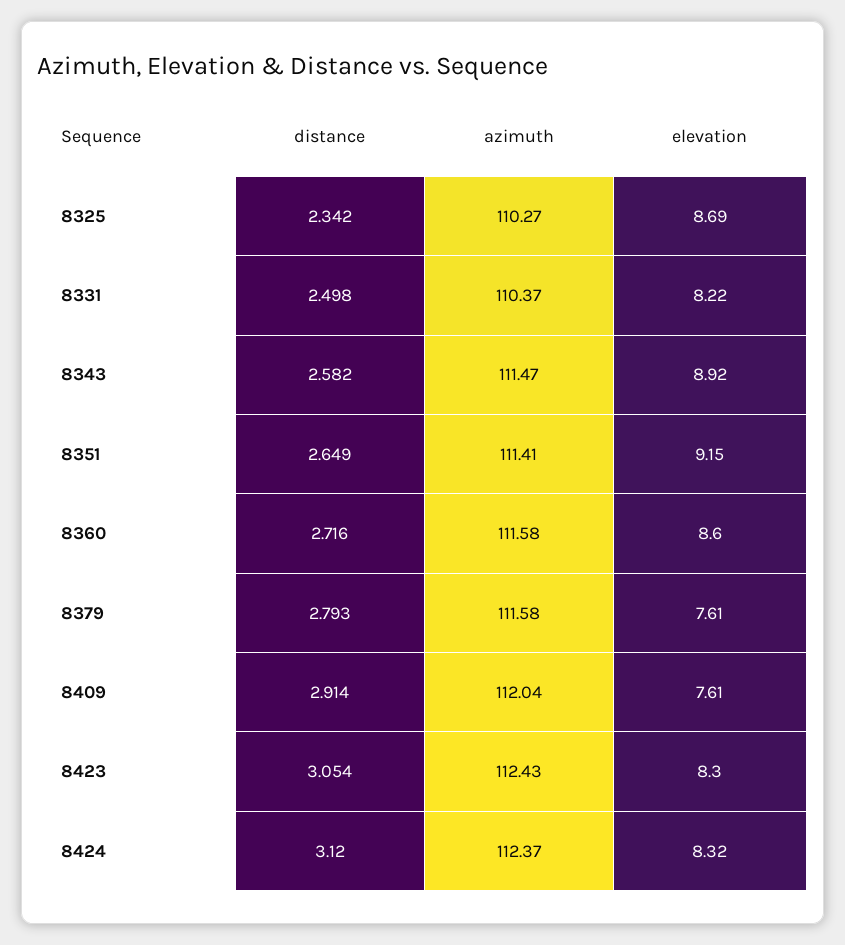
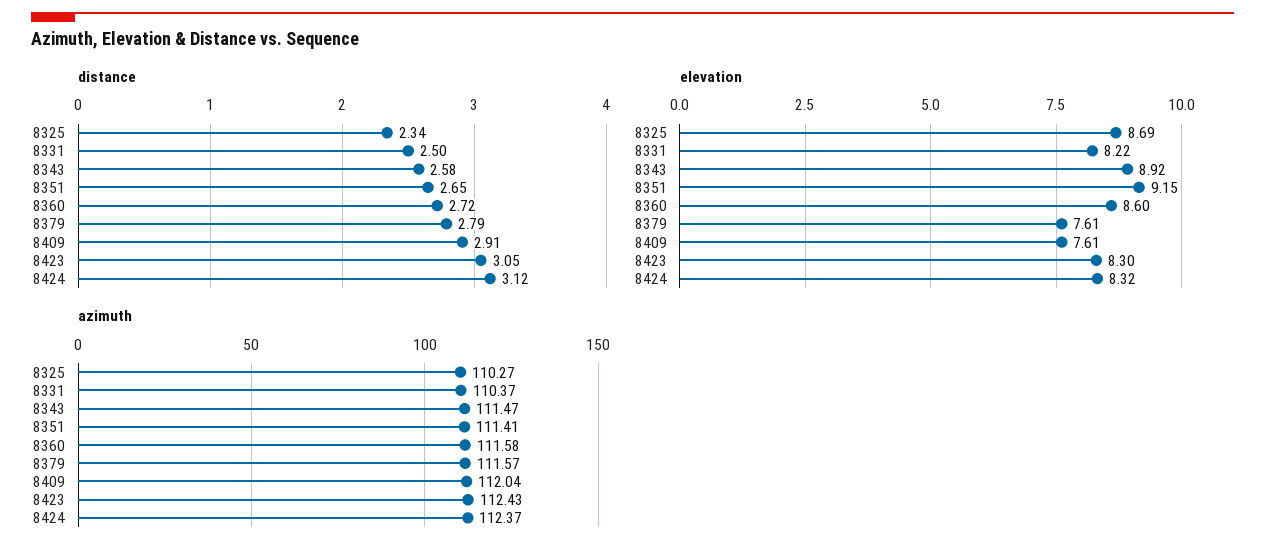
azimuth, 8379: 111.58 -> 111.57

